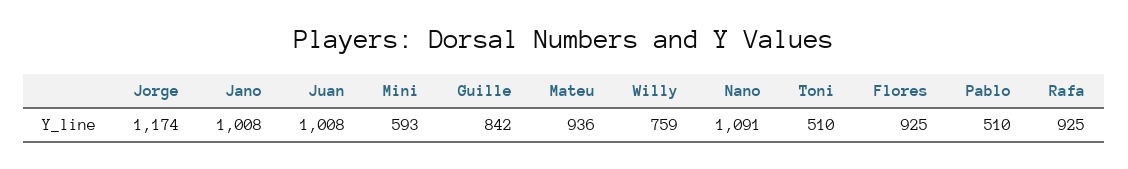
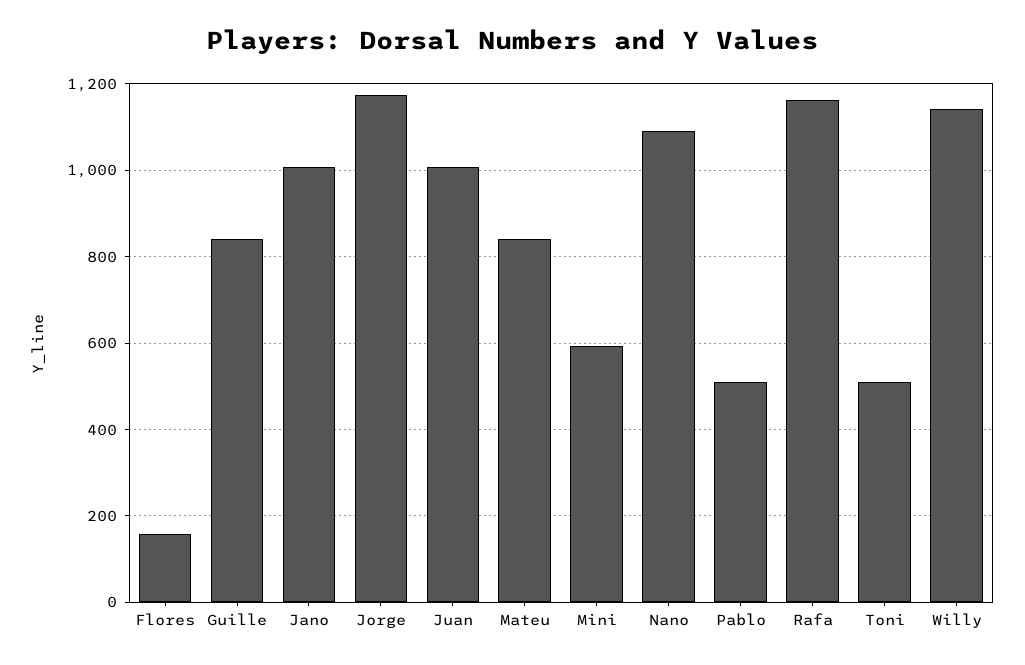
Mateu: 936 -> 840
Willy: 759 -> 1140
Flores: 925 -> 160
Rafa: 925 -> 1160

